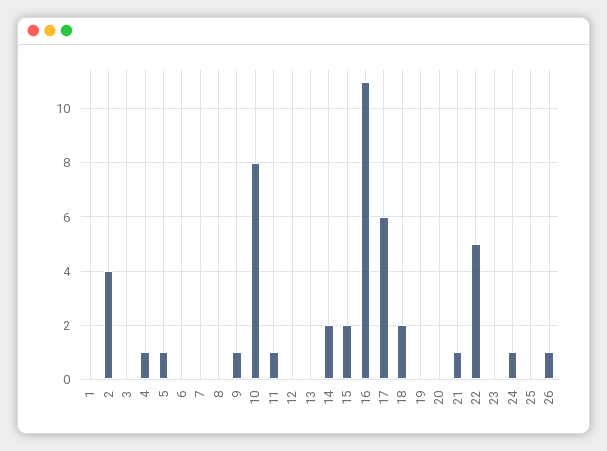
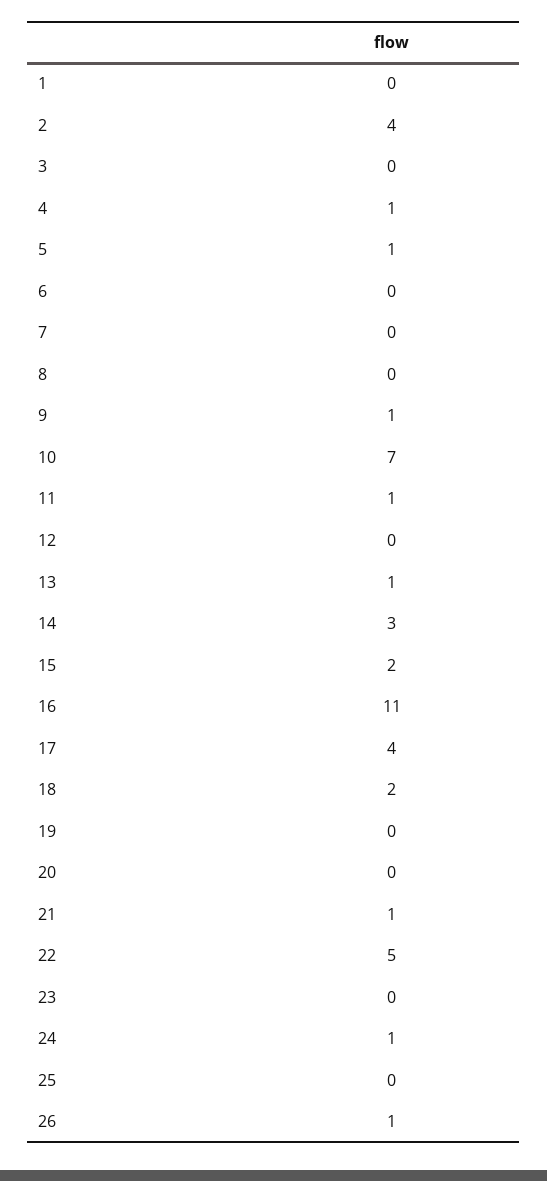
10: 8 -> 7
13: 0 -> 1
14: 2 -> 3
17: 6 -> 4

